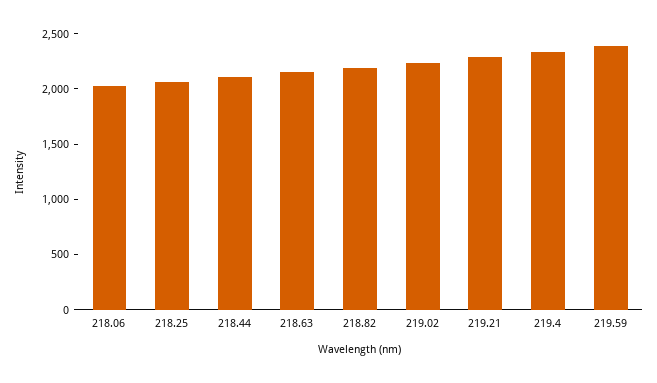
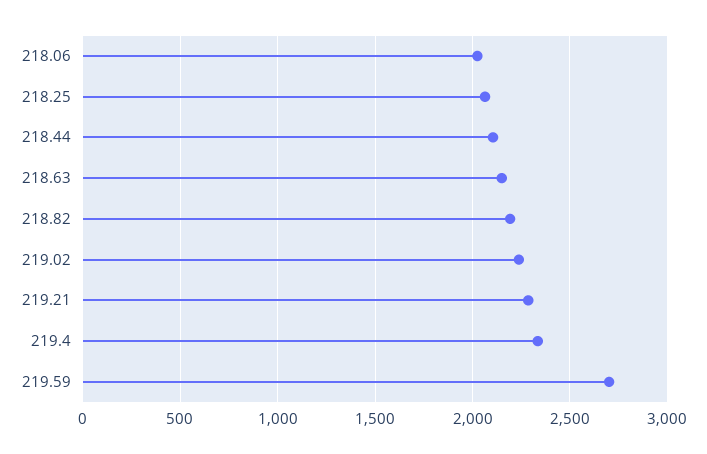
219.59: 2400 -> 2700

